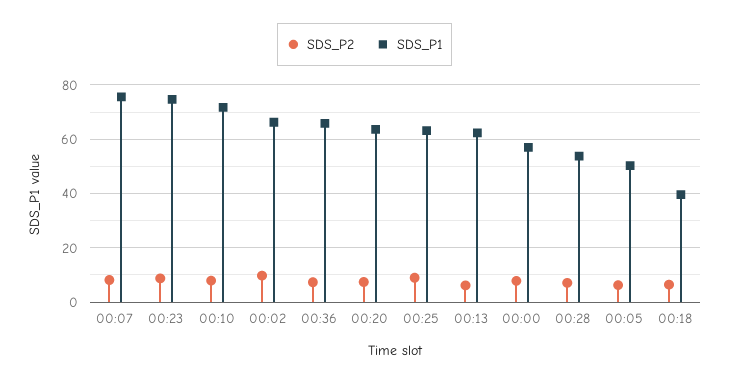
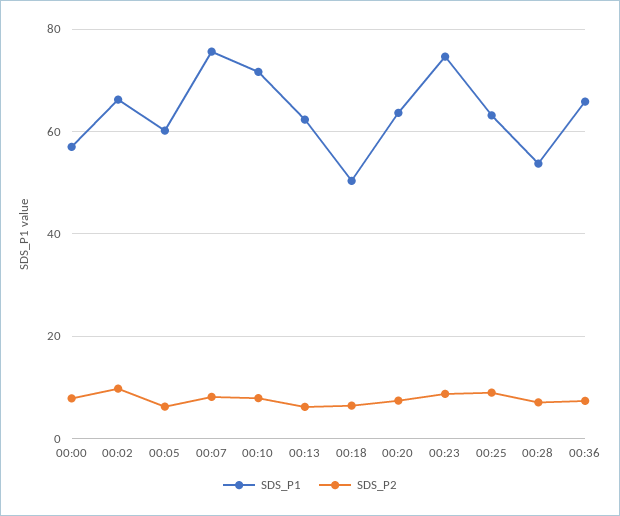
SDS_P1, 00:05: 50 -> 60
SDS_P1, 00:18: 40 -> 50

